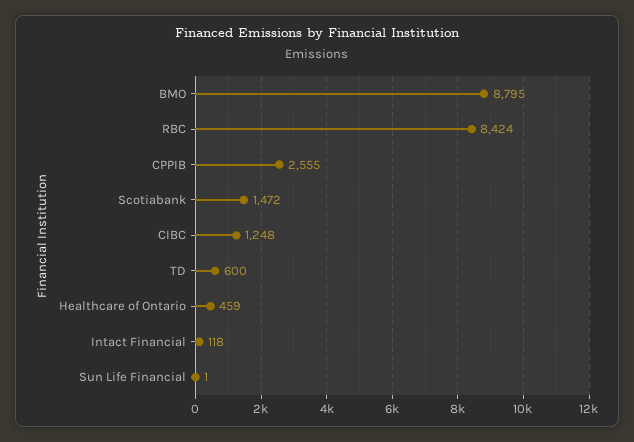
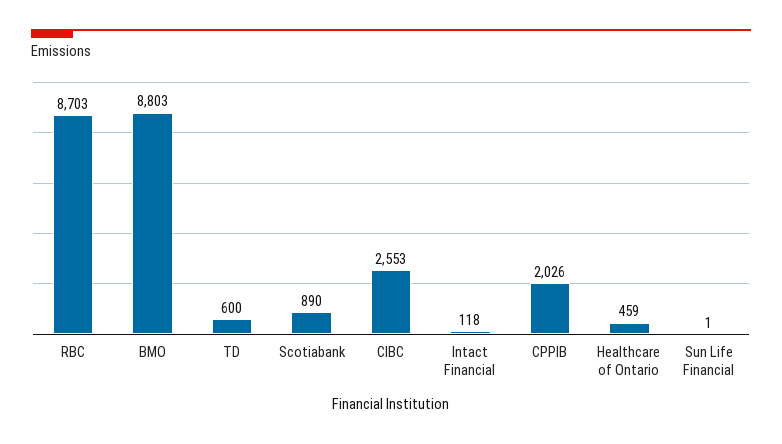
BMO: 8795 -> 8803
RBC: 8424 -> 8703
CPPIB: 2555 -> 2026
Scotiabank: 1472 -> 890
CIBC: 1248 -> 2553

